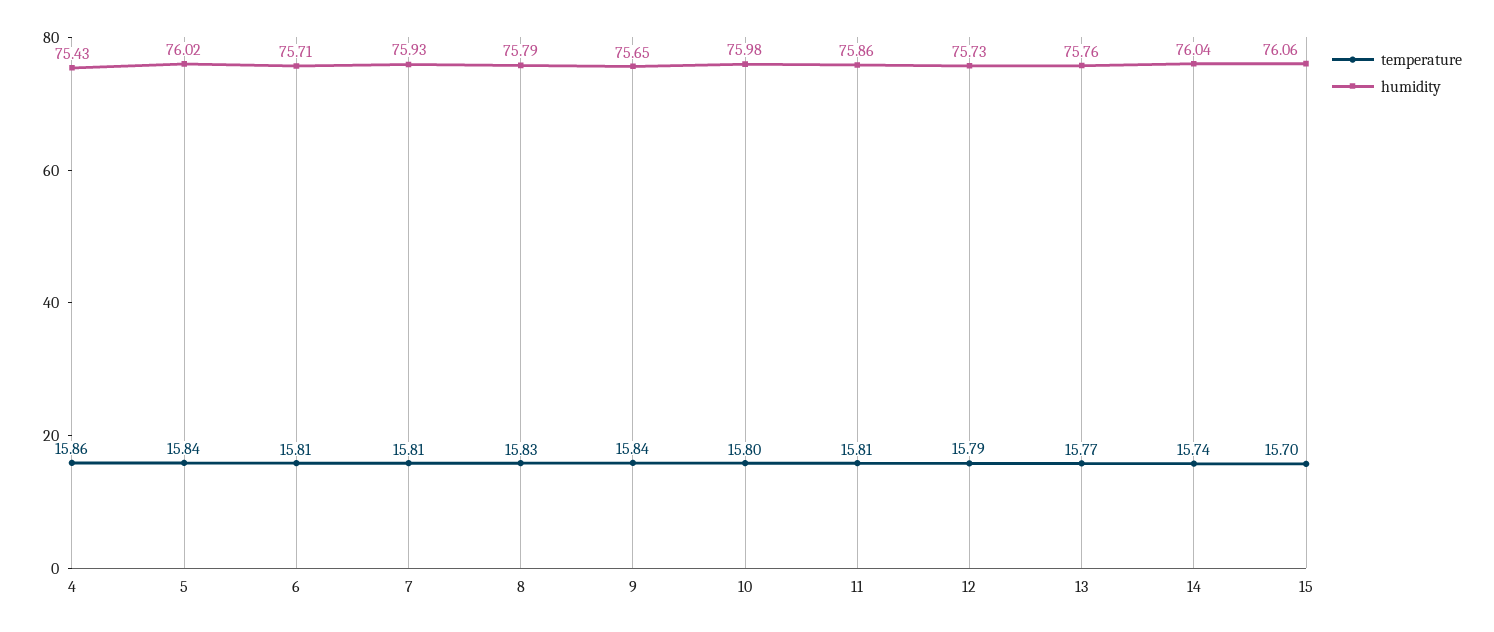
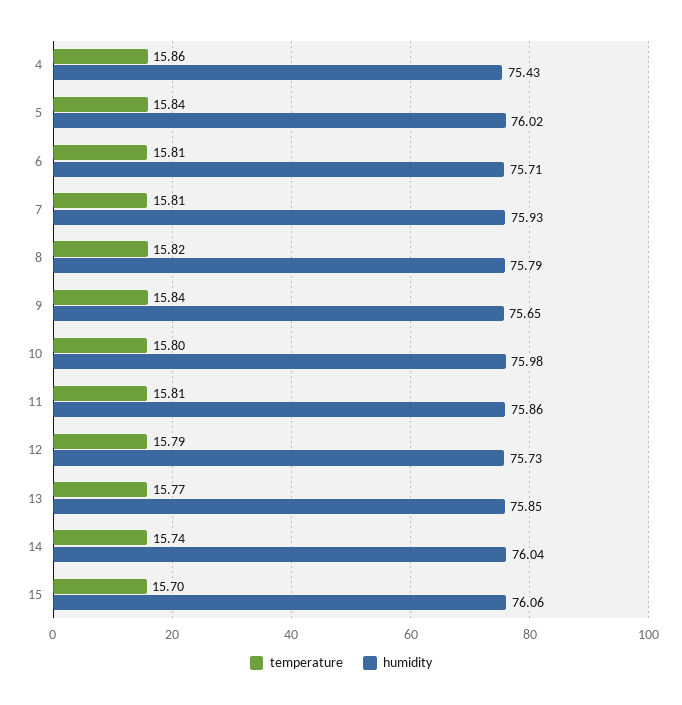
temperature, 8: 15.83 -> 15.82
humidity, 13: 75.76 -> 75.85

